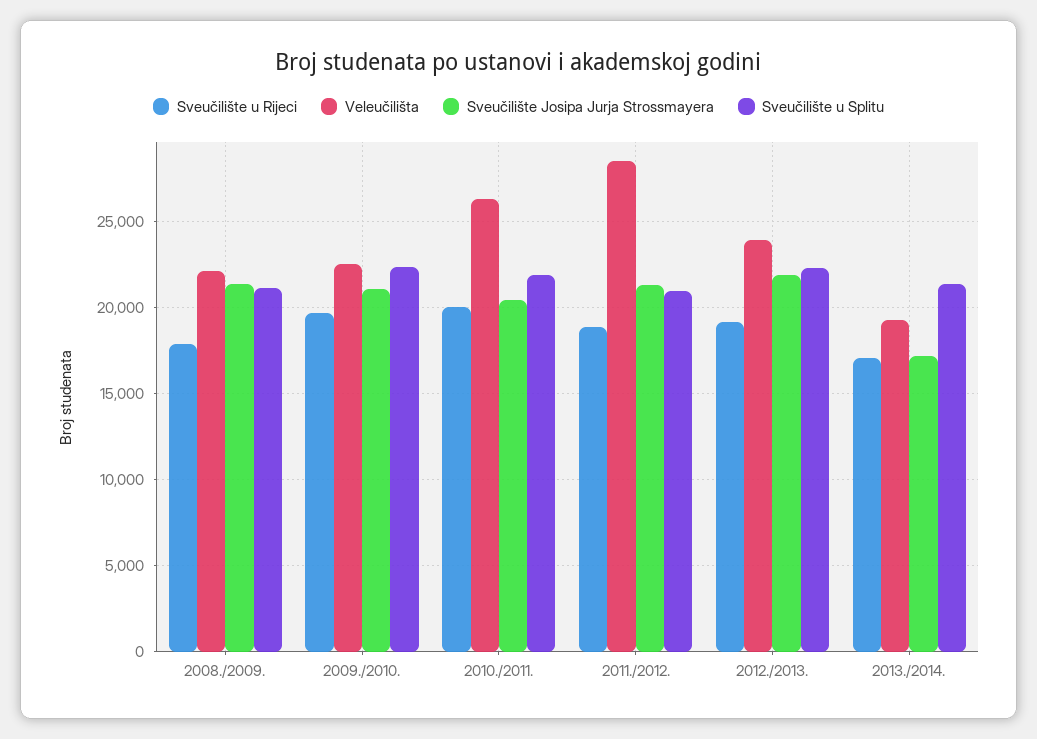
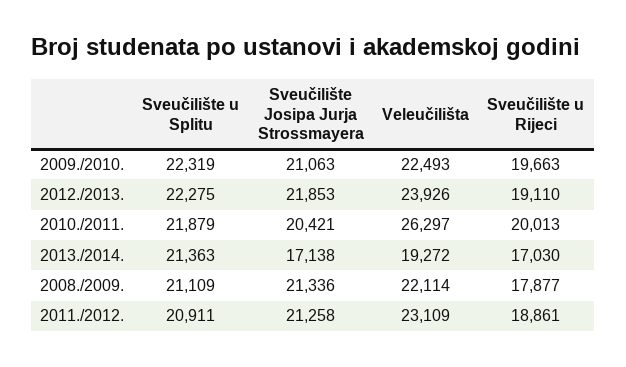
Veleučilišta, 2011./2012.: 28500 -> 23109

